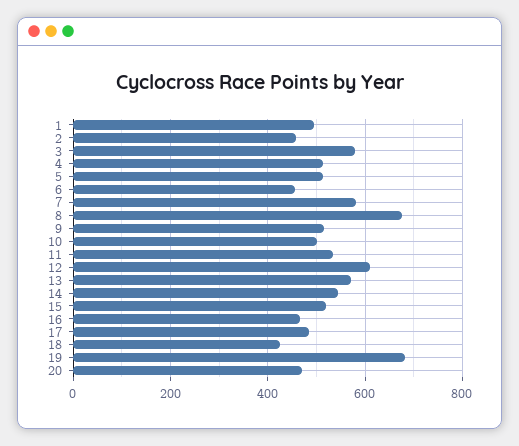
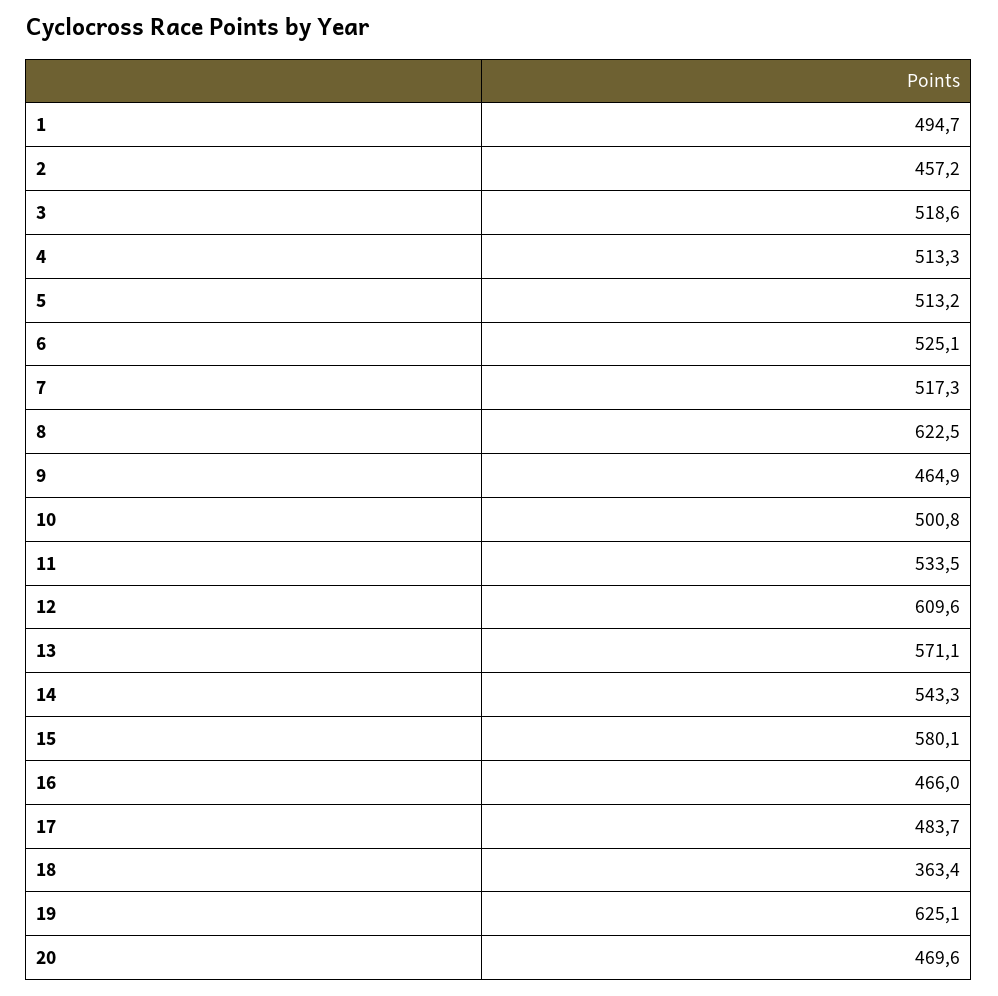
3: 580 -> 518.6
6: 460 -> 525.1
7: 580 -> 517.3
8: 680 -> 622.5
9: 520 -> 464.9
15: 520 -> 580.1
18: 420 -> 363.4
19: 680 -> 625.1

